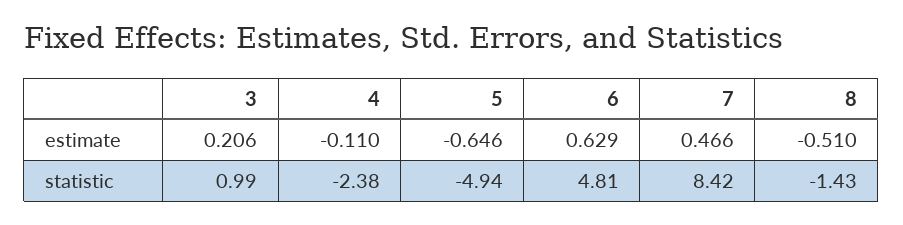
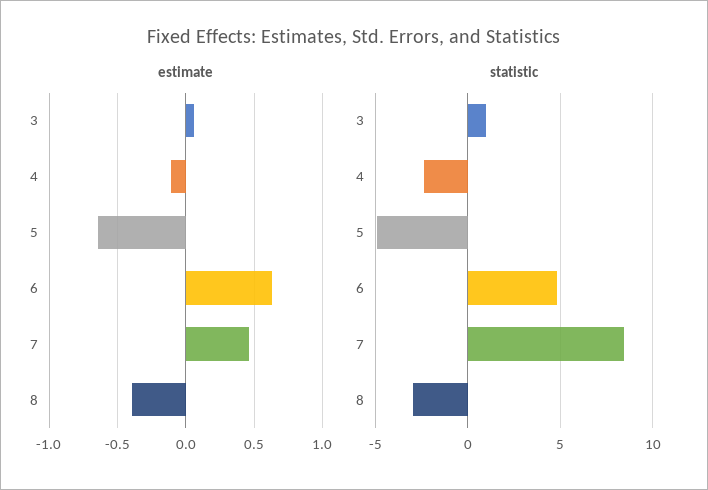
estimate, 3: 0.206 -> 0.05
estimate, 8: -0.51 -> -0.4
statistic, 8: -1.43 -> -3

